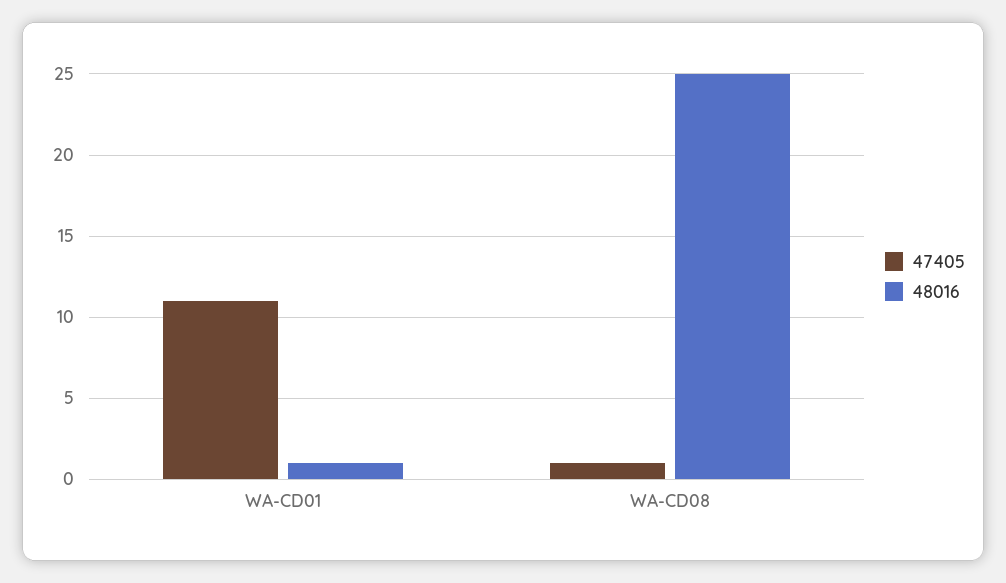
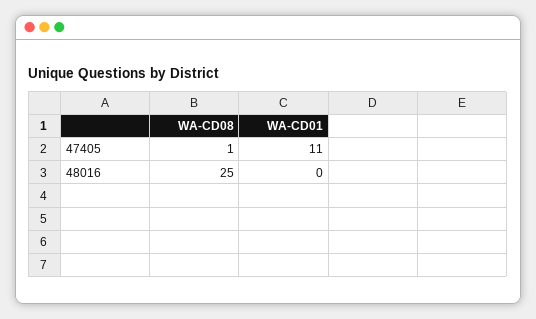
48016, WA-CD01: 1 -> 0

